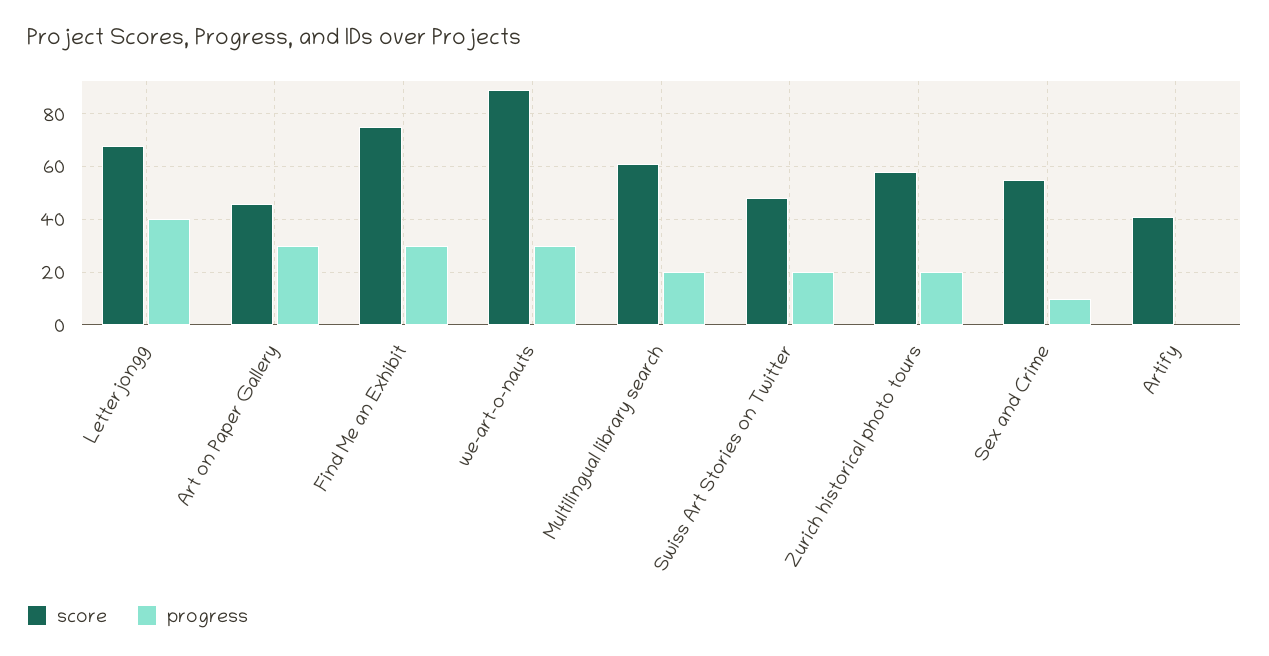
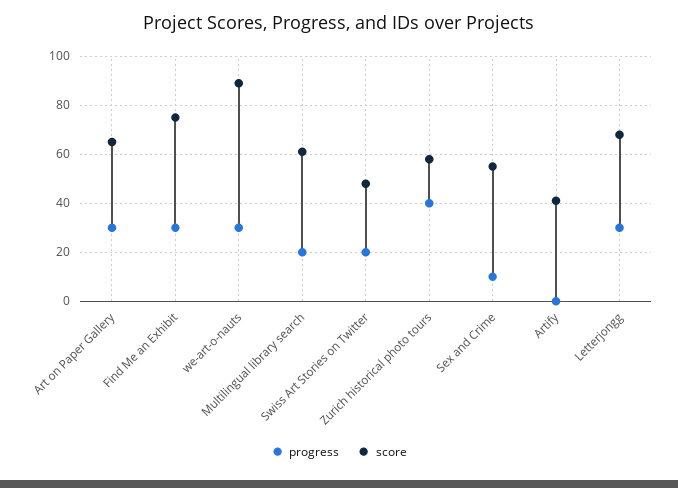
progress, Letterjongg: 40 -> 30
score, Art on Paper Gallery: 45 -> 65
progress, Zurich historical photo tours: 20 -> 40

